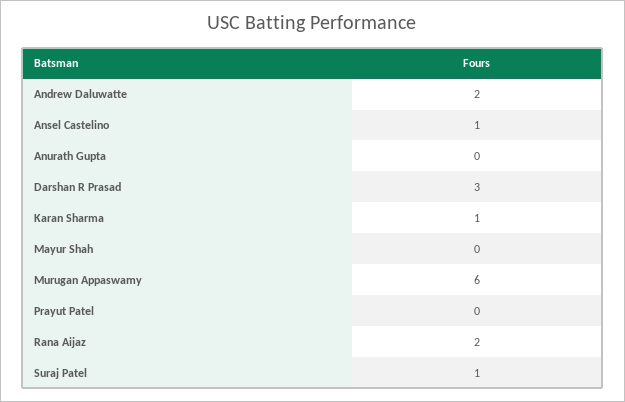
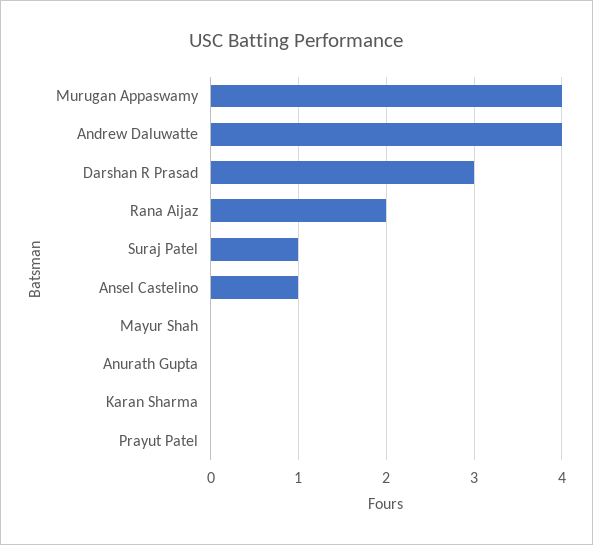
Andrew Daluwatte: 2 -> 4
Karan Sharma: 1 -> 0
Murugan Appaswamy: 6 -> 4

